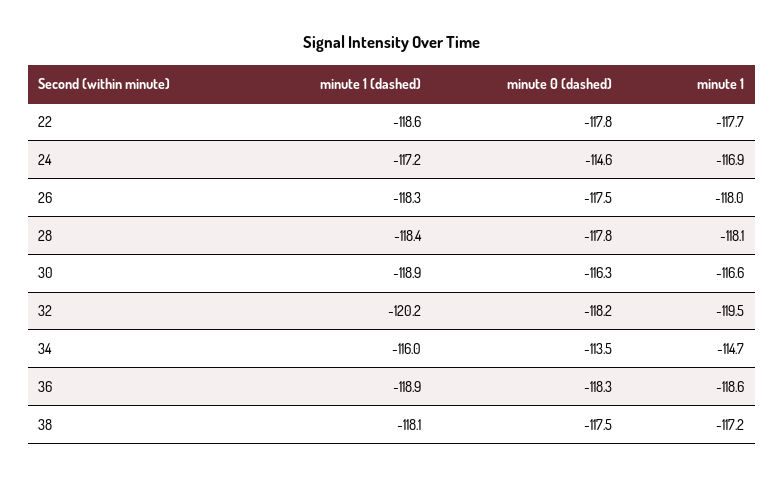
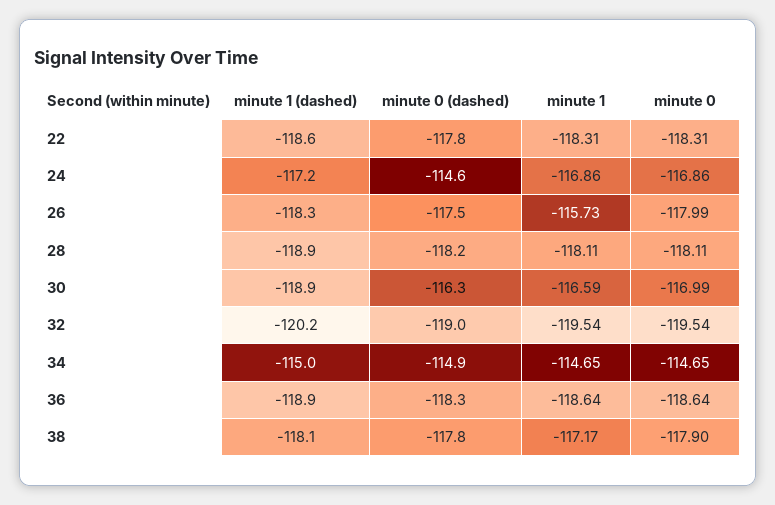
minute 1, 22: -117.7 -> -118.31
minute 1, 26: -118 -> -115.73
minute 1 (dashed), 28: -118.4 -> -118.9
minute 0 (dashed), 28: -117.8 -> -118.2
minute 0 (dashed), 32: -118.2 -> -119
minute 1 (dashed), 34: -116 -> -115
minute 0 (dashed), 34: -113.5 -> -114.9
minute 0 (dashed), 38: -117.5 -> -117.8
minute 0, 22: none -> -118.31
minute 0, 24: none -> -116.86
minute 0, 26: none -> -117.99
minute 0, 28: none -> -118.11
minute 0, 30: none -> -116.99
minute 0, 32: none -> -119.54
minute 0, 34: none -> -114.65
minute 0, 36: none -> -118.64
minute 0, 38: none -> -117.9

